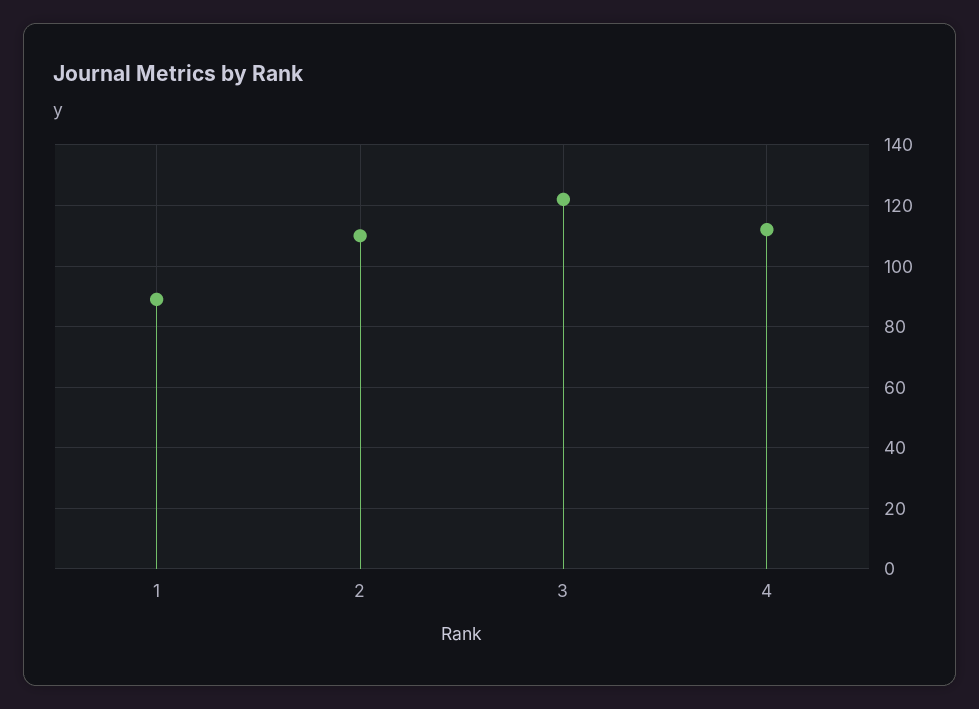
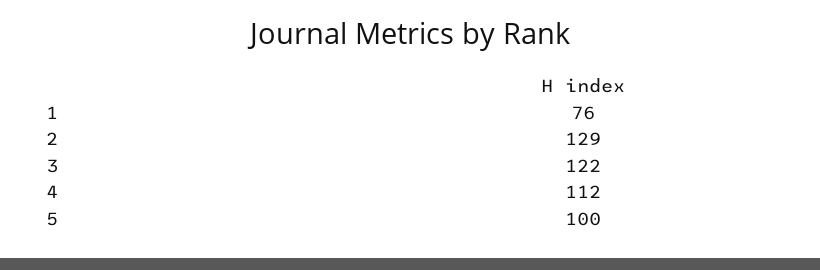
1: 90 -> 76
2: 110 -> 129
5: none -> 100

